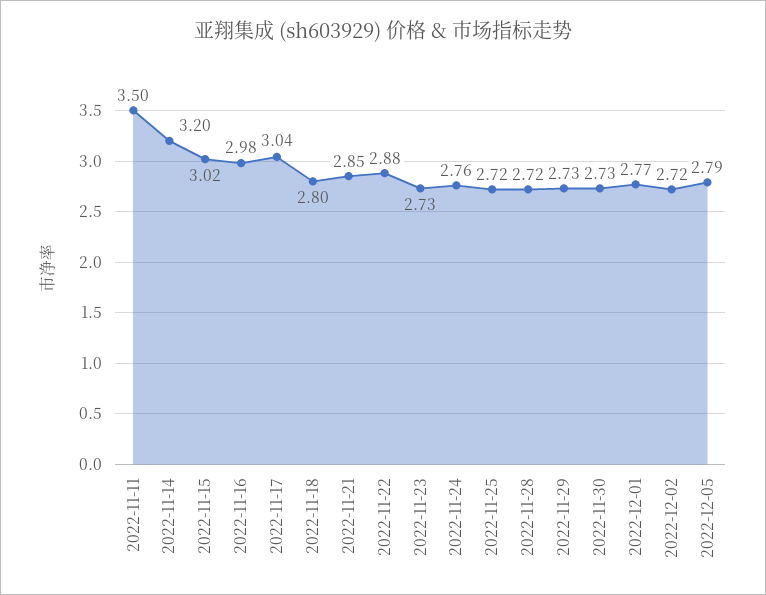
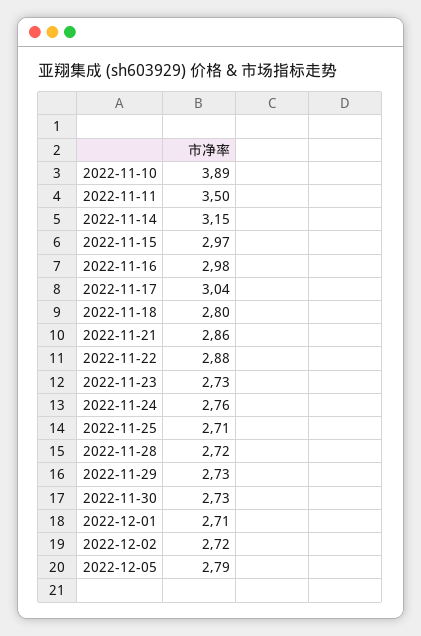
2022-11-14: 3.2 -> 3.15
2022-11-15: 3.02 -> 2.97
2022-11-21: 2.85 -> 2.86
2022-11-25: 2.72 -> 2.71
2022-12-01: 2.77 -> 2.71
2022-11-10: none -> 3.89

